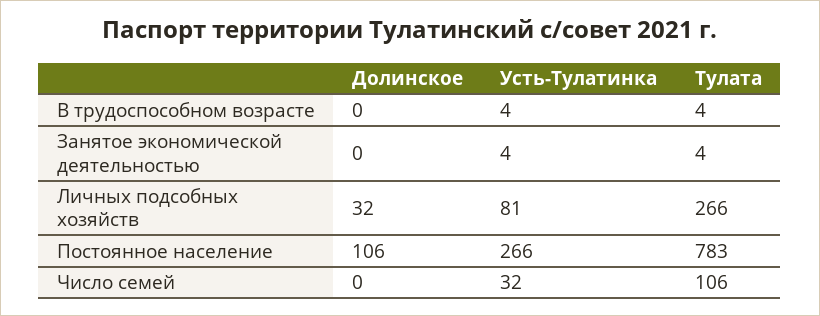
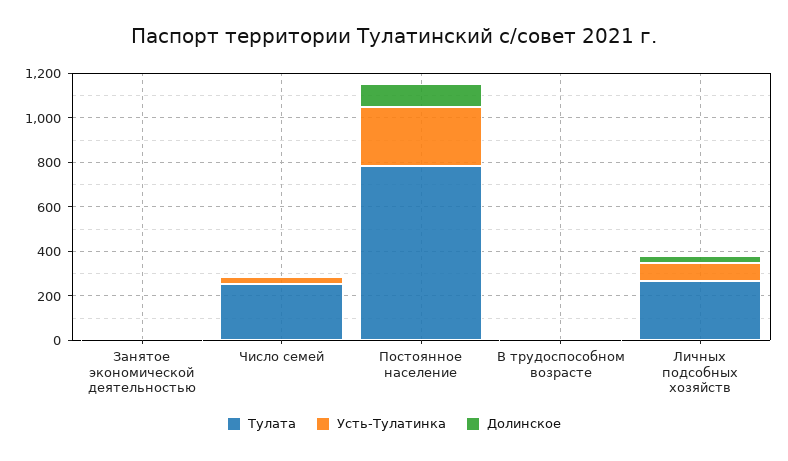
Тулата, Число семей: 106 -> 250

